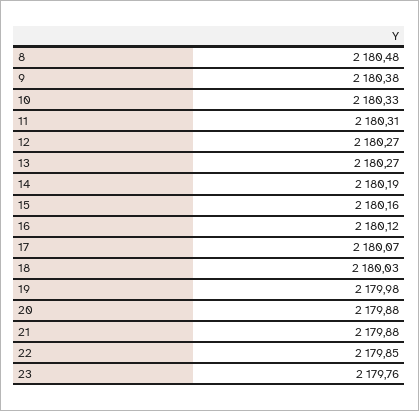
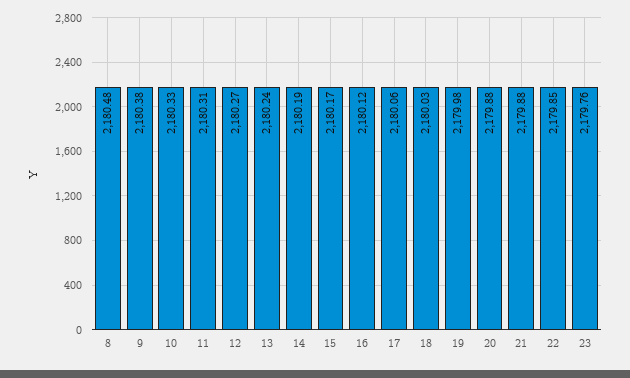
13: 2180.27 -> 2180.24
15: 2180.16 -> 2180.17
17: 2180.07 -> 2180.06

